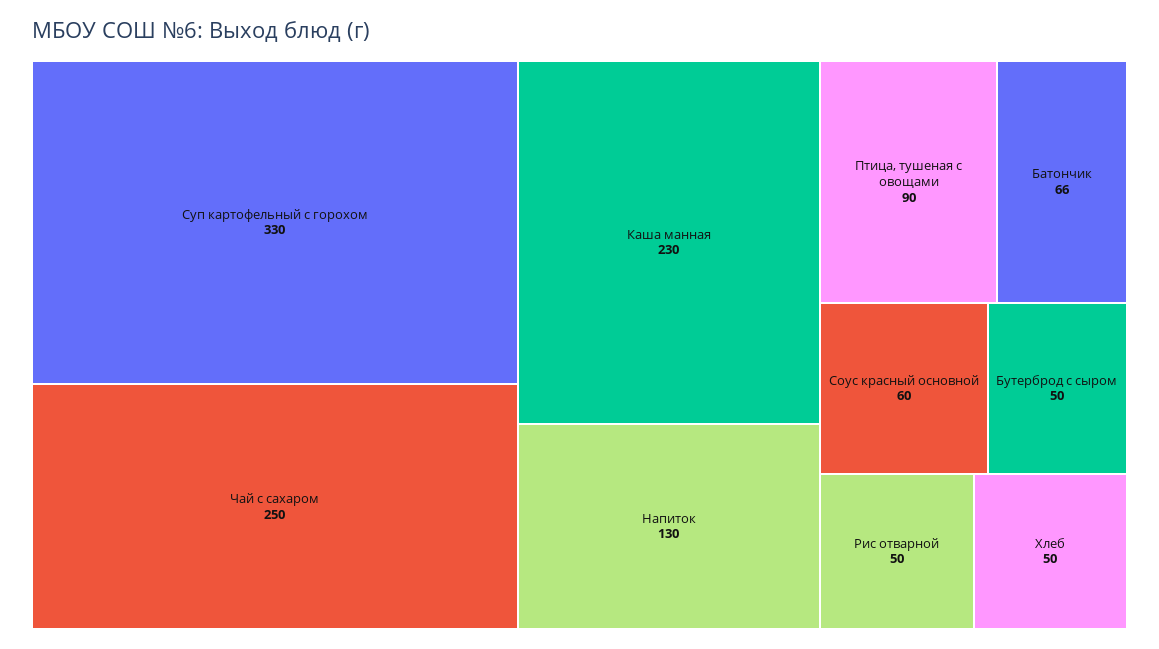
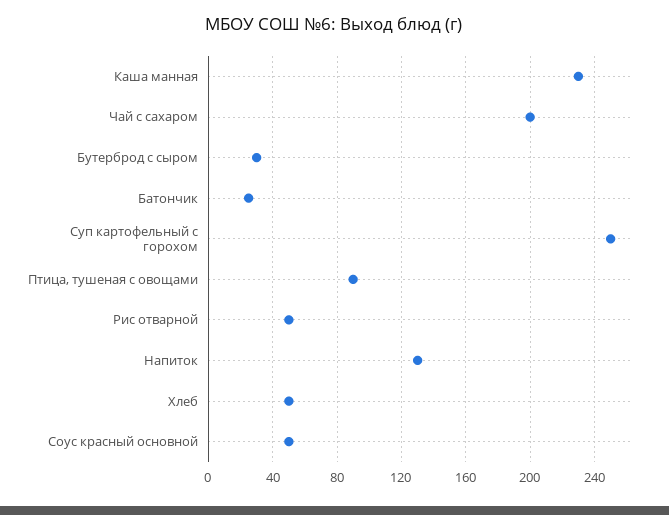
Суп картофельный с горохом: 330 -> 250
Чай с сахаром: 250 -> 200
Батончик: 66 -> 25
Соус красный основной: 60 -> 50
Бутерброд с сыром: 50 -> 30

